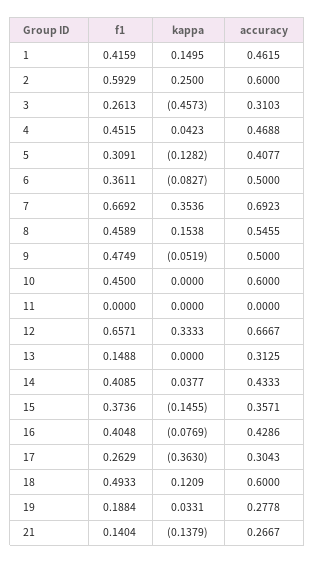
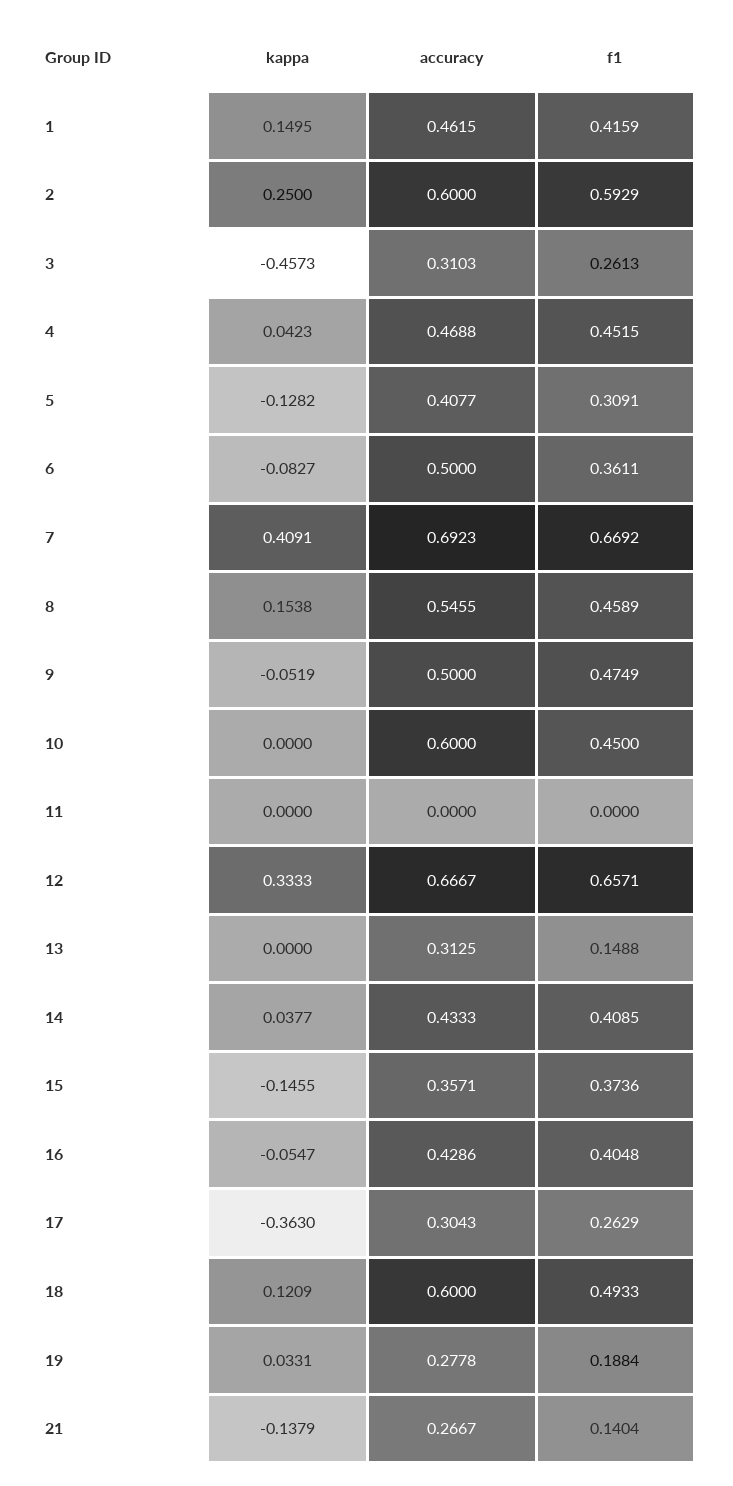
kappa, 7: 0.3536 -> 0.4091
kappa, 16: -0.0769 -> -0.0547

